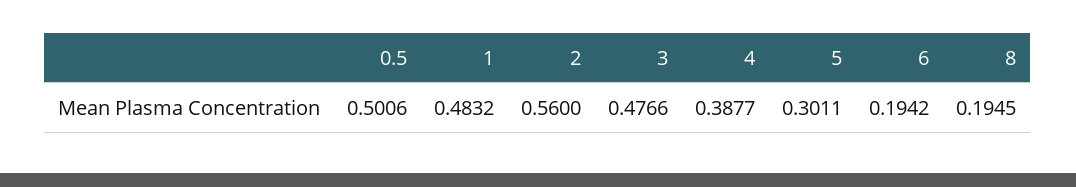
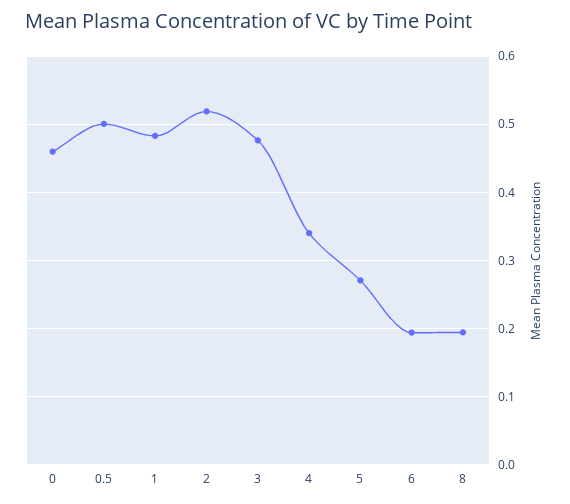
2: 0.56 -> 0.52
4: 0.3877 -> 0.34
5: 0.3011 -> 0.27
0: none -> 0.46

